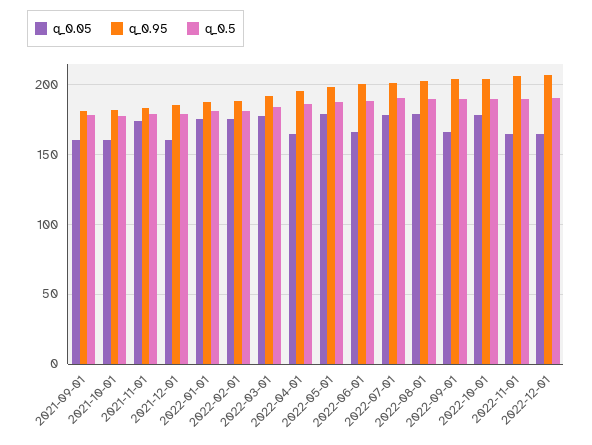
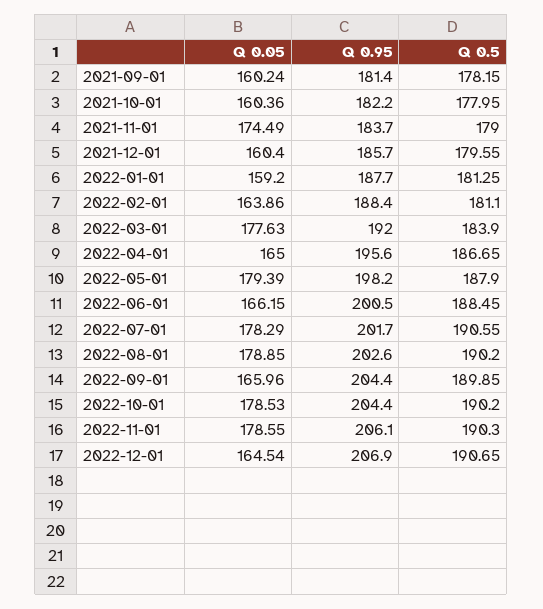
q_0.05, 2022-01-01: 175 -> 159.2
q_0.05, 2022-02-01: 175 -> 163.86
q_0.05, 2022-11-01: 165 -> 178.55

